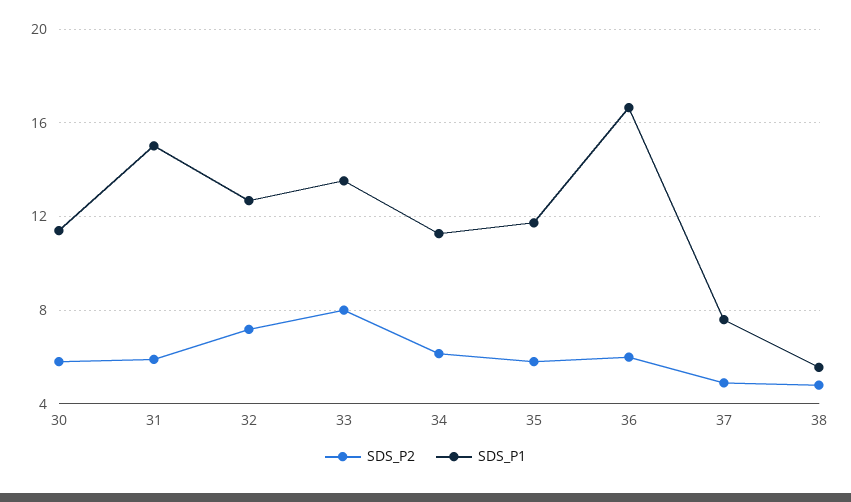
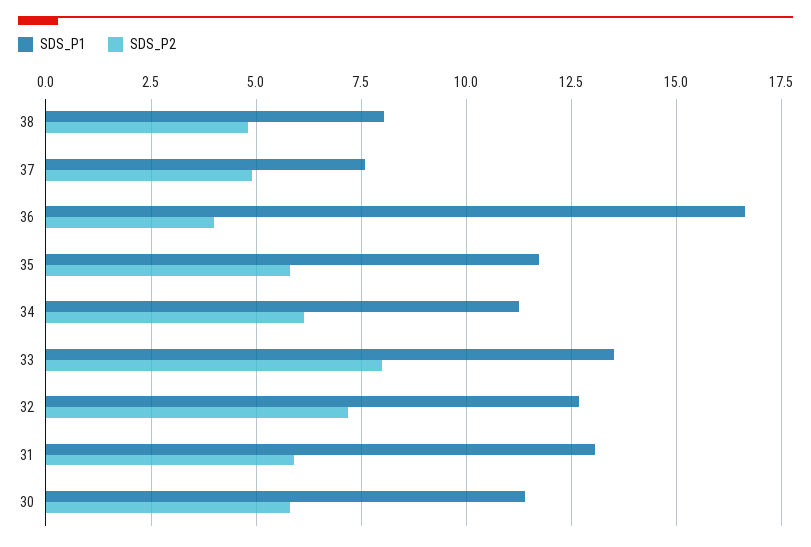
SDS_P1, 31: 15 -> 13
SDS_P2, 36: 6 -> 4
SDS_P1, 38: 5.5 -> 8

